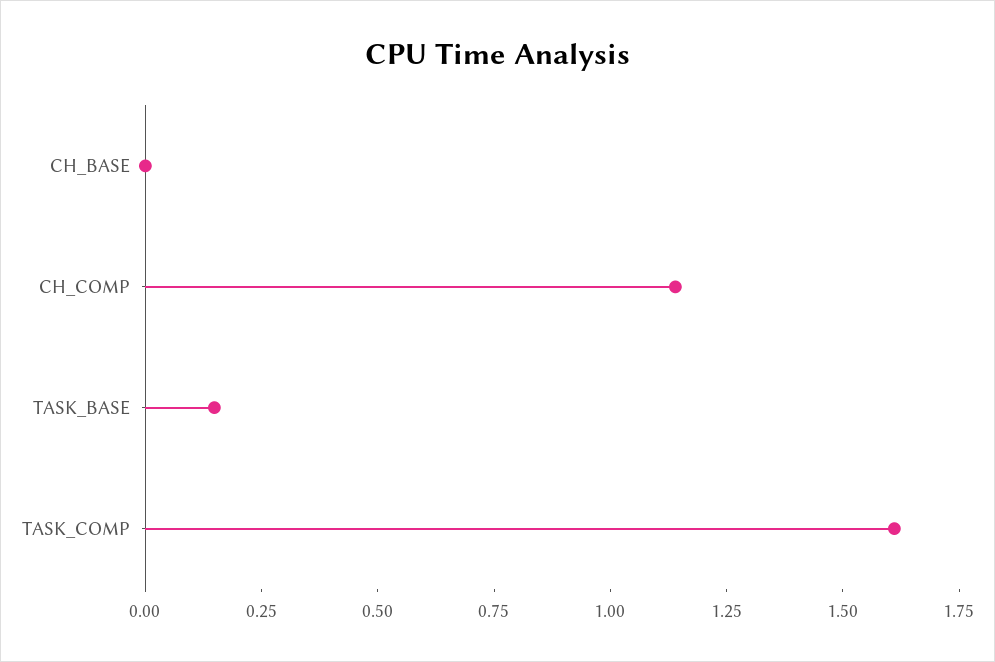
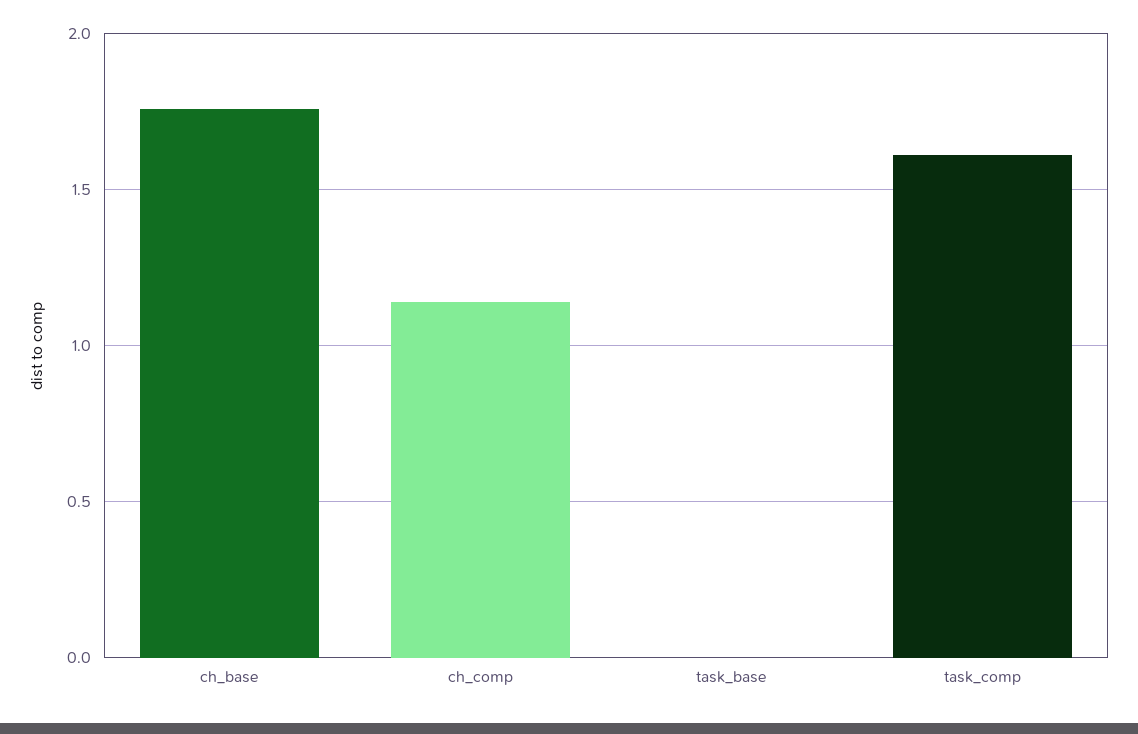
CH_BASE: 0 -> 1.75
TASK_BASE: 0.15 -> 0

